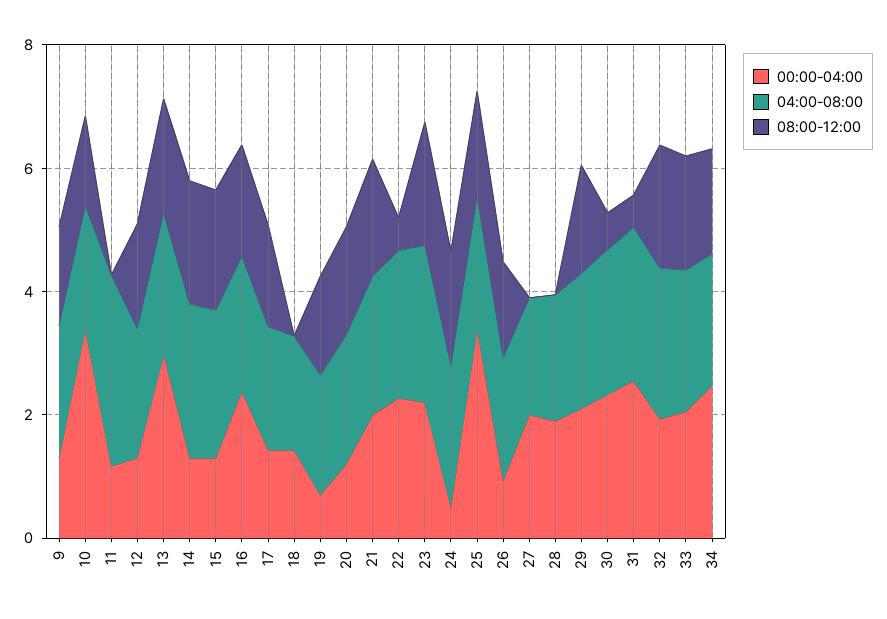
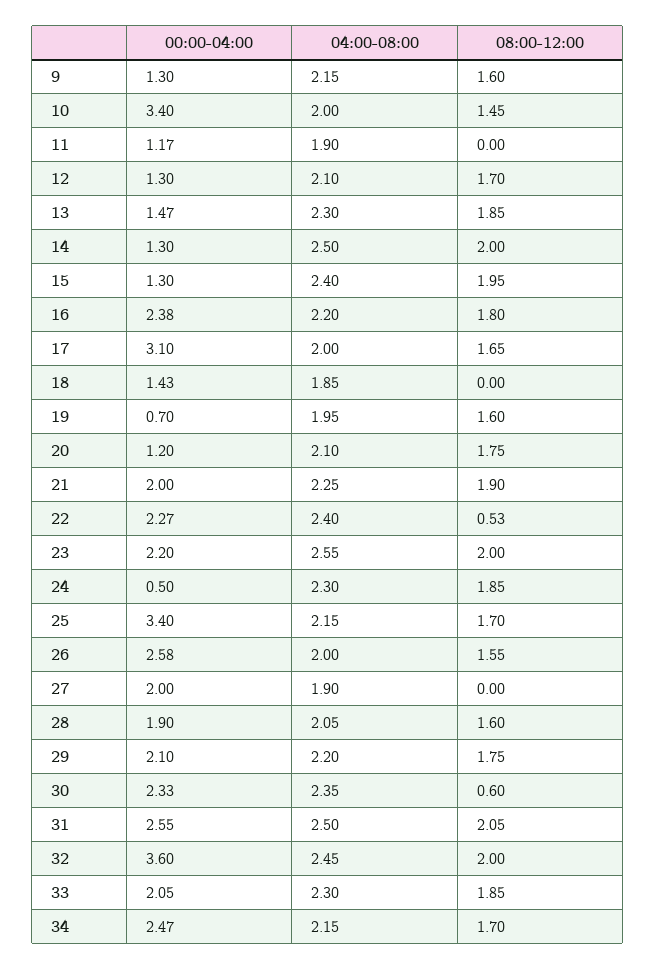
04:00-08:00, 11: 3 -> 1.9
00:00-04:00, 13: 3 -> 1.47
00:00-04:00, 17: 1.5 -> 3.1
00:00-04:00, 26: 1 -> 2.58
08:00-12:00, 28: 0 -> 1.6
08:00-12:00, 31: 0.5 -> 2.05
00:00-04:00, 32: 2 -> 3.6

